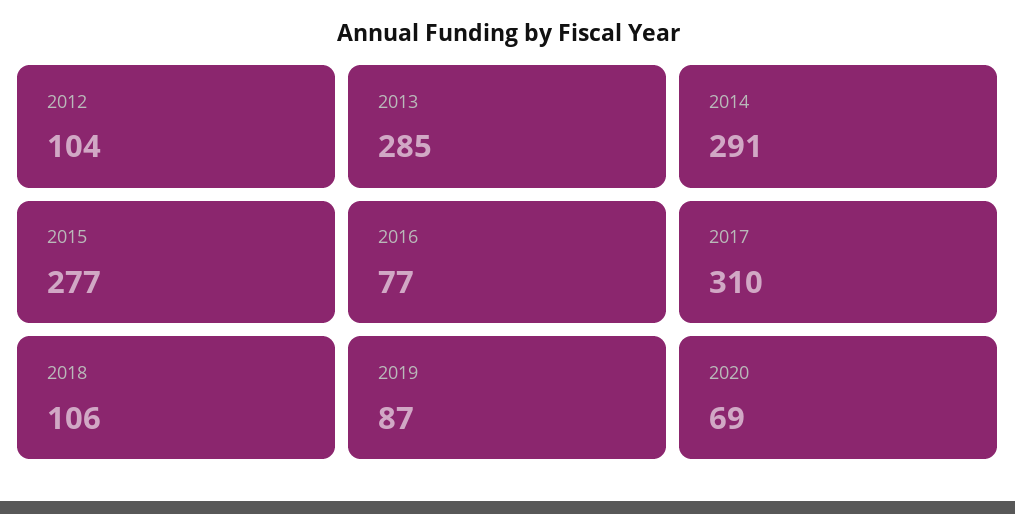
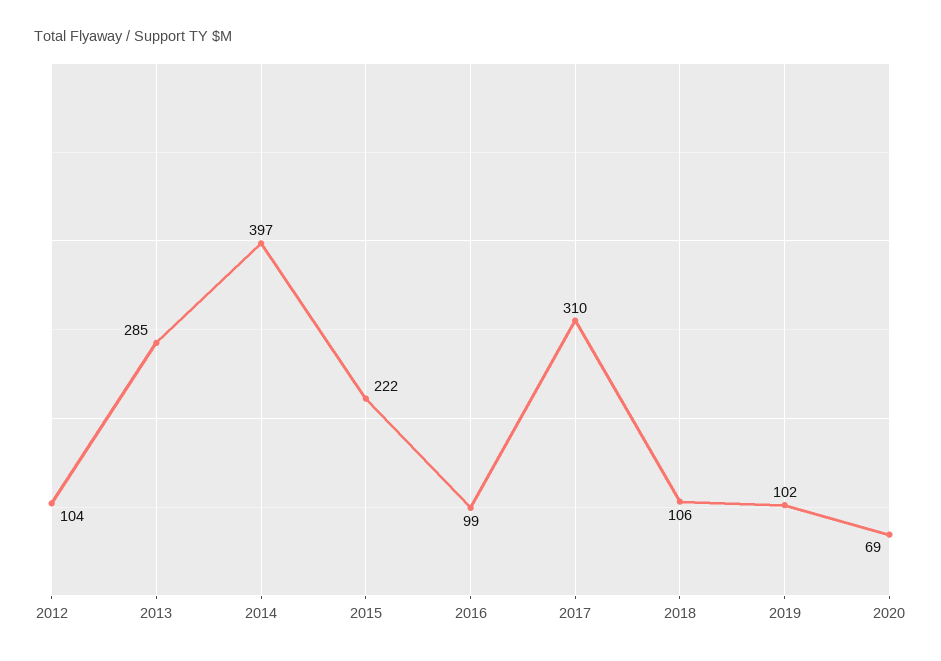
2014: 291 -> 397
2015: 277 -> 222
2016: 77 -> 99
2019: 87 -> 102

